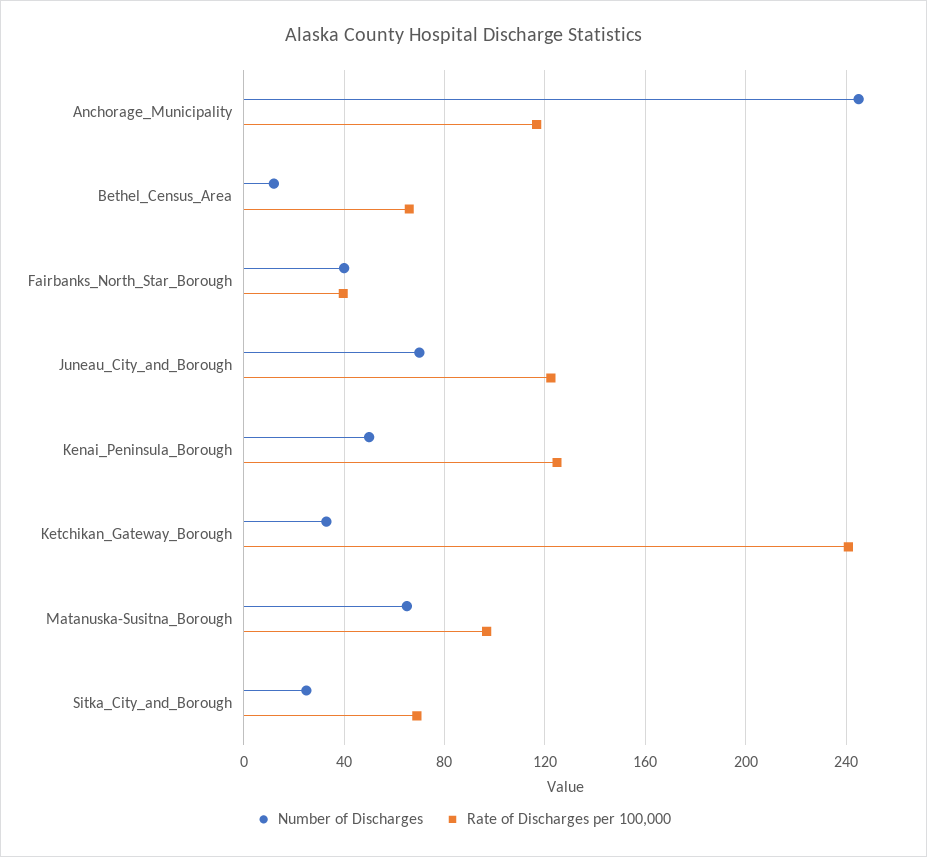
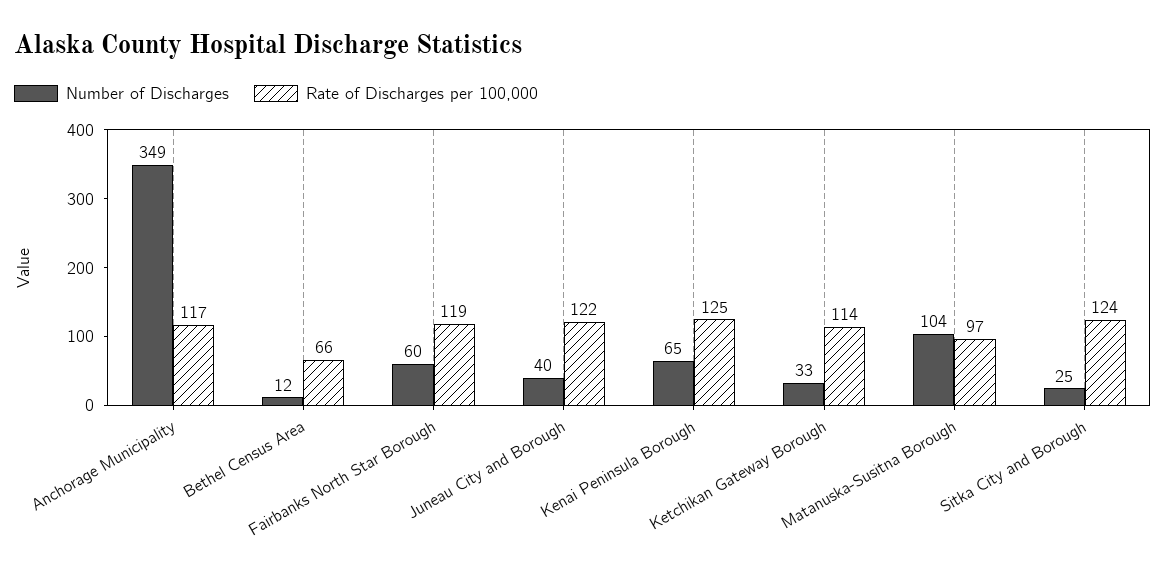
Number of Discharges, Anchorage_Municipality: 245 -> 349
Number of Discharges, Fairbanks_North_Star_Borough: 40 -> 60
Rate of Discharges per 100,000, Fairbanks_North_Star_Borough: 40 -> 119
Number of Discharges, Juneau_City_and_Borough: 70 -> 40
Number of Discharges, Kenai_Peninsula_Borough: 50 -> 65
Rate of Discharges per 100,000, Ketchikan_Gateway_Borough: 240 -> 114
Number of Discharges, Matanuska-Susitna_Borough: 65 -> 104
Rate of Discharges per 100,000, Sitka_City_and_Borough: 70 -> 124

